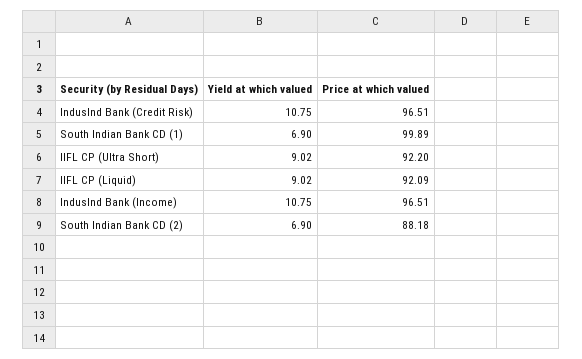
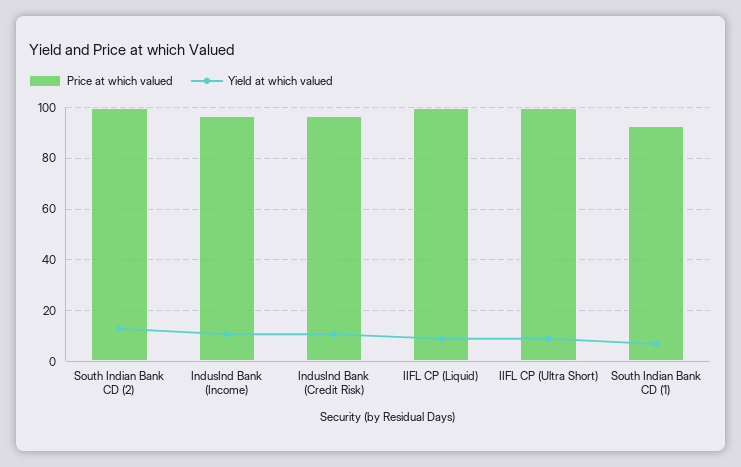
Price at which valued, South Indian Bank CD (1): 99.89 -> 92.5
Price at which valued, IIFL CP (Ultra Short): 92.2 -> 100
Price at which valued, IIFL CP (Liquid): 92.09 -> 100
Yield at which valued, South Indian Bank CD (2): 6.9 -> 12.5
Price at which valued, South Indian Bank CD (2): 88.18 -> 100

